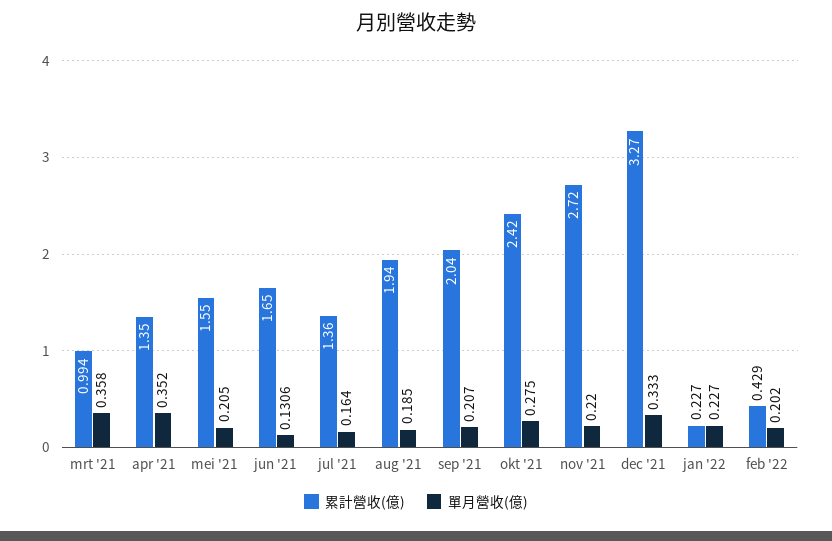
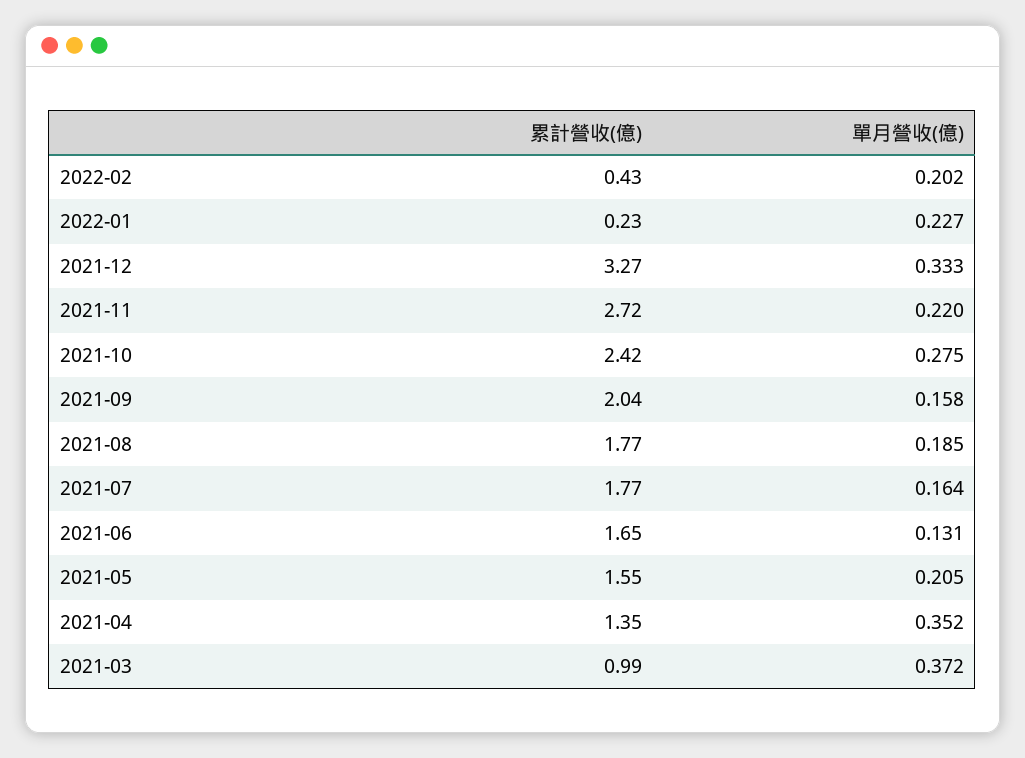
單月營收(億), mrt '21: 0.358 -> 0.372
累計營收(億), jul '21: 1.36 -> 1.77
累計營收(億), aug '21: 1.94 -> 1.77
單月營收(億), sep '21: 0.207 -> 0.158

